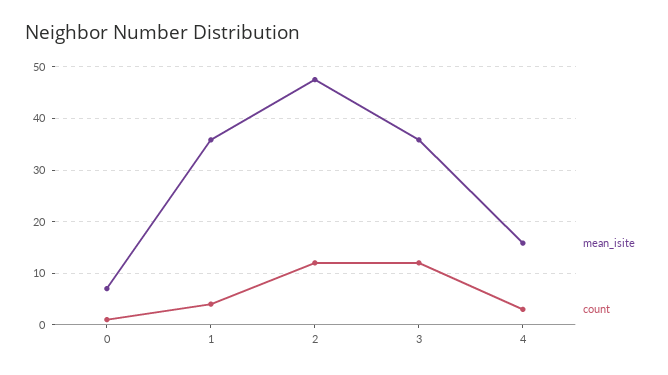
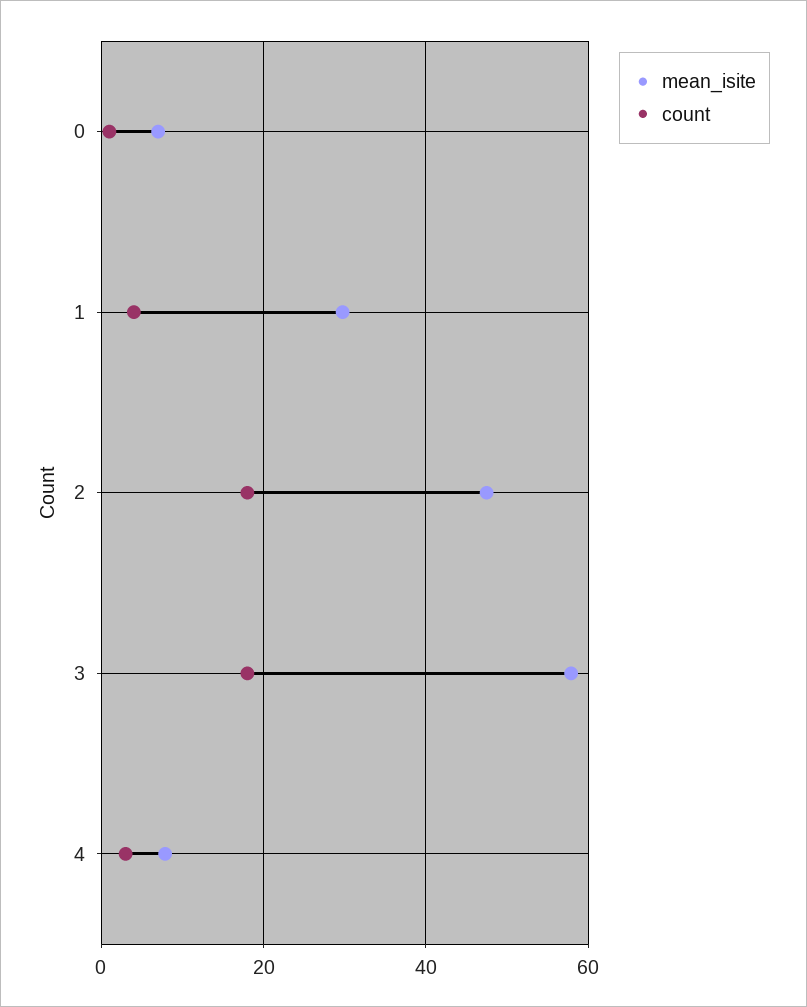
mean_isite, 1: 36 -> 30
count, 2: 12 -> 18
mean_isite, 3: 36 -> 58
count, 3: 12 -> 18
mean_isite, 4: 16 -> 8

